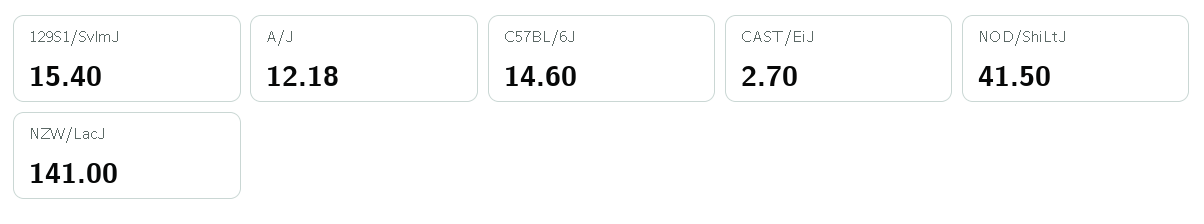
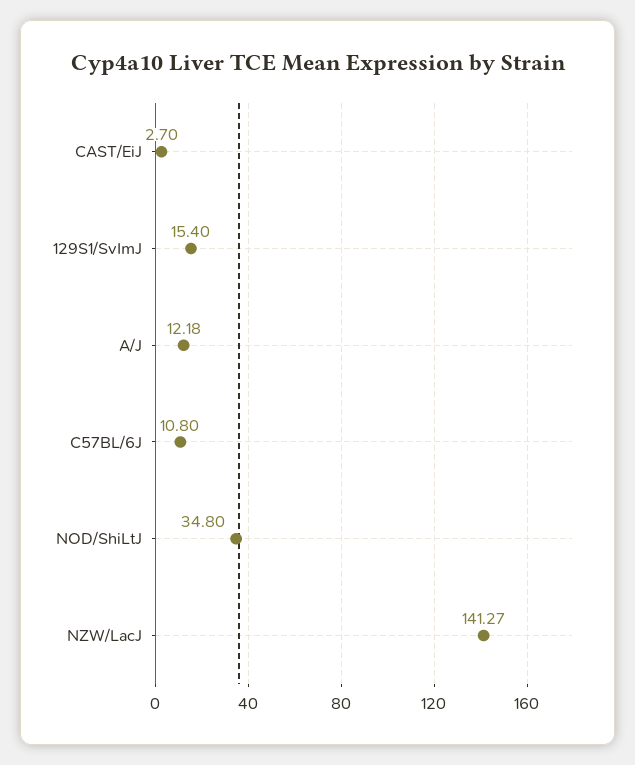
C57BL/6J: 14.6 -> 10.8
NOD/ShiLtJ: 41.5 -> 34.8
NZW/LacJ: 141 -> 141.27

